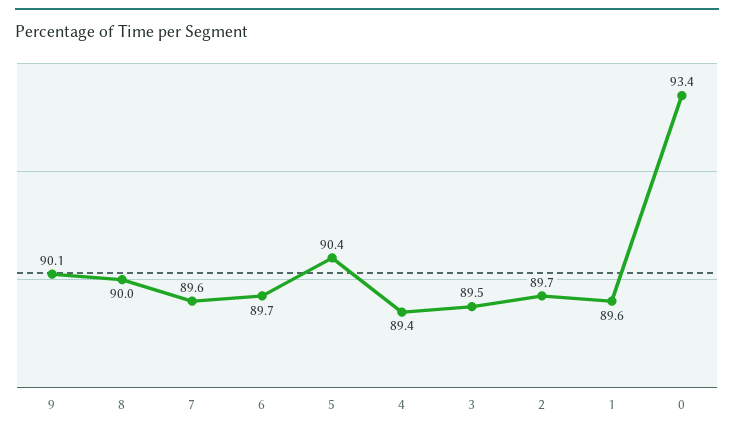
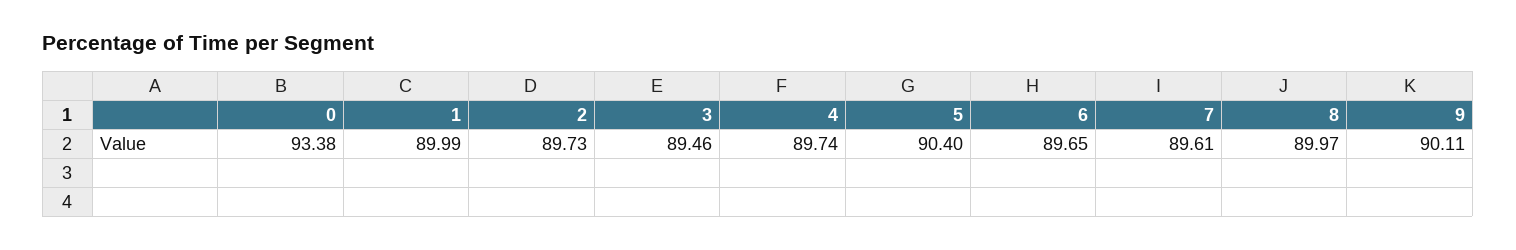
4: 89.4 -> 89.74
1: 89.6 -> 89.99

